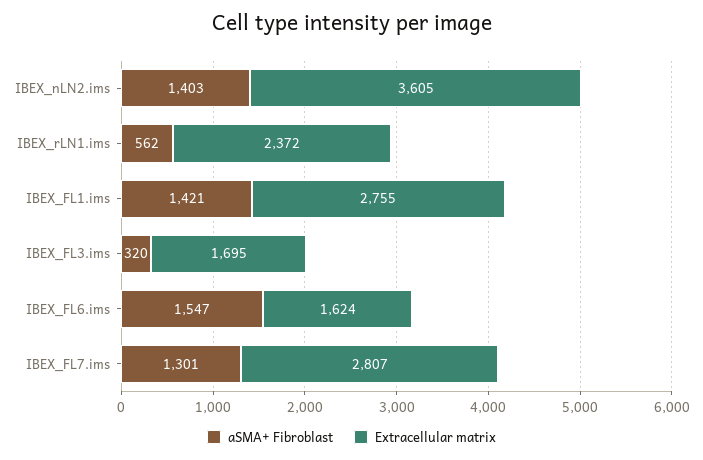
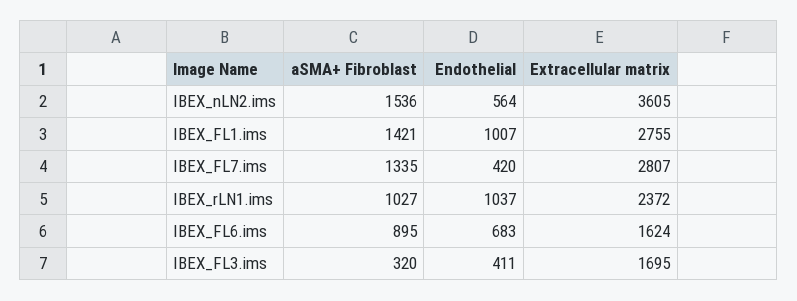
aSMA+ Fibroblast, IBEX_nLN2.ims: 1403 -> 1536
aSMA+ Fibroblast, IBEX_rLN1.ims: 562 -> 1027
aSMA+ Fibroblast, IBEX_FL6.ims: 1547 -> 895
aSMA+ Fibroblast, IBEX_FL7.ims: 1301 -> 1335
Endothelial, IBEX_nLN2.ims: none -> 564
Endothelial, IBEX_FL1.ims: none -> 1007
Endothelial, IBEX_FL7.ims: none -> 420
Endothelial, IBEX_rLN1.ims: none -> 1037
Endothelial, IBEX_FL6.ims: none -> 683
Endothelial, IBEX_FL3.ims: none -> 411

